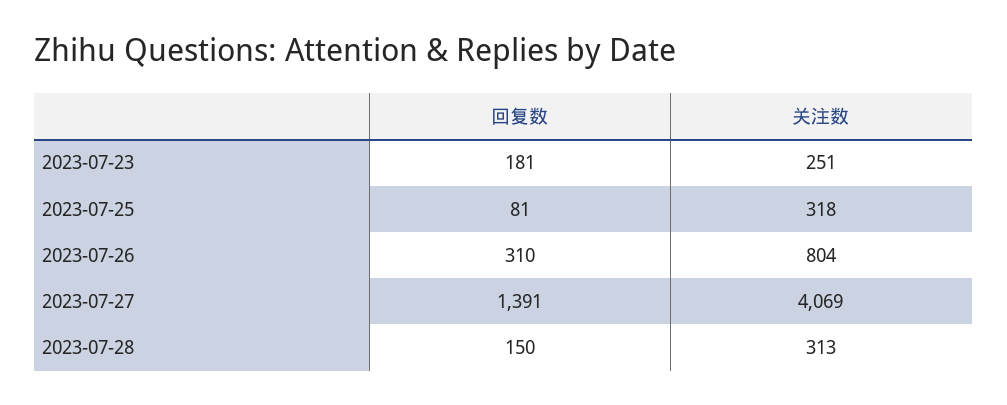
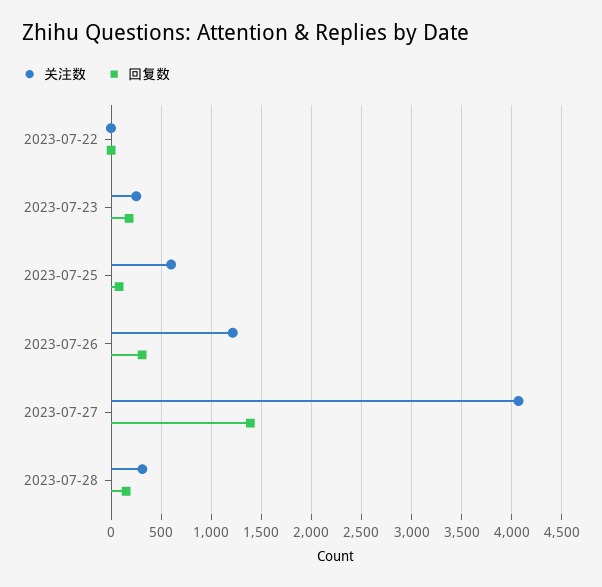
关注数, 2023-07-25: 318 -> 600
关注数, 2023-07-26: 804 -> 1200
关注数, 2023-07-22: none -> 0
回复数, 2023-07-22: none -> 0

